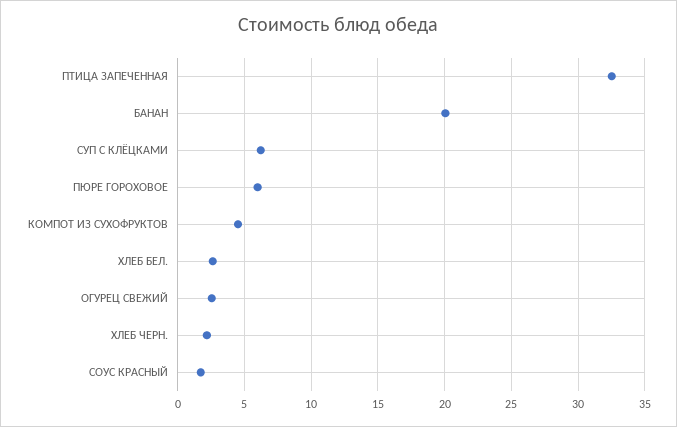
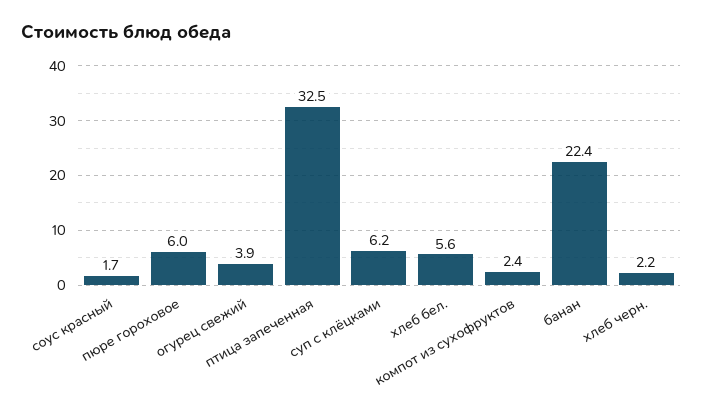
БАНАН: 20 -> 22.4
КОМПОТ ИЗ СУХОФРУКТОВ: 4.5 -> 2.4
ХЛЕБ БЕЛ.: 2.5 -> 5.6
ОГУРЕЦ СВЕЖИЙ: 2.5 -> 3.9

